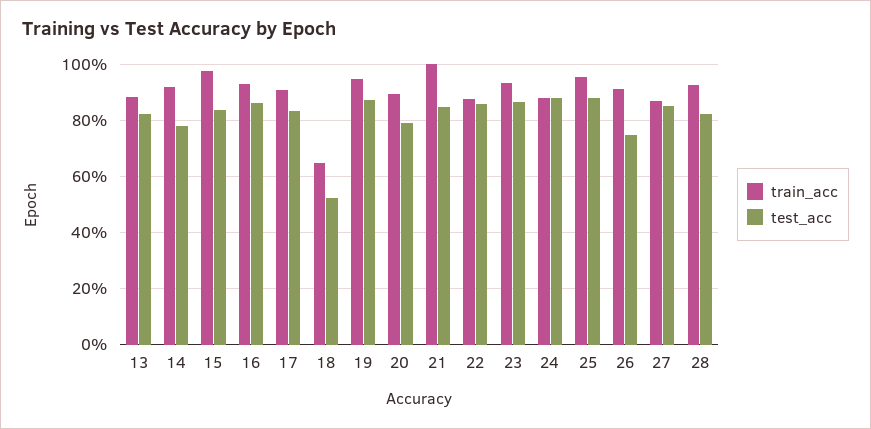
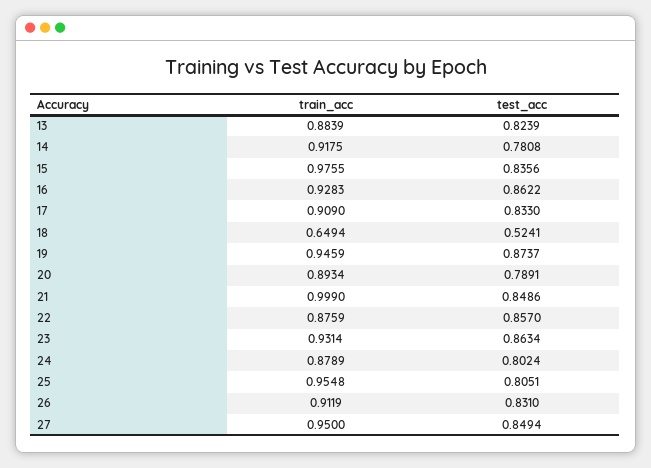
test_acc, 24: 0.875 -> 0.8024
test_acc, 25: 0.875 -> 0.8051
test_acc, 26: 0.75 -> 0.831
train_acc, 27: 0.875 -> 0.95
train_acc, 28: 0.925 -> none
test_acc, 28: 0.825 -> none

